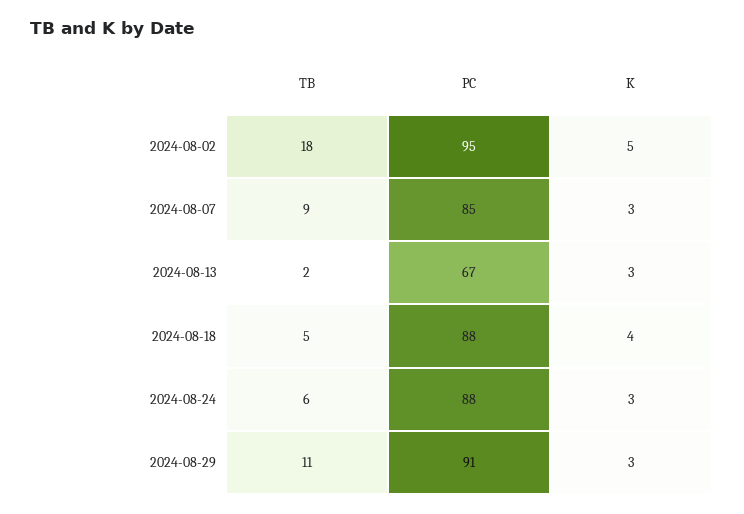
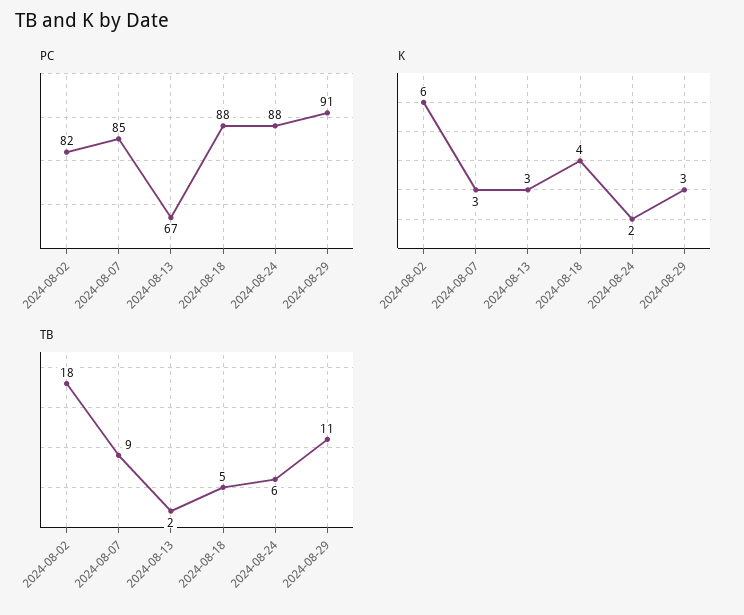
PC, 2024-08-02: 95 -> 82
K, 2024-08-02: 5 -> 6
K, 2024-08-24: 3 -> 2

